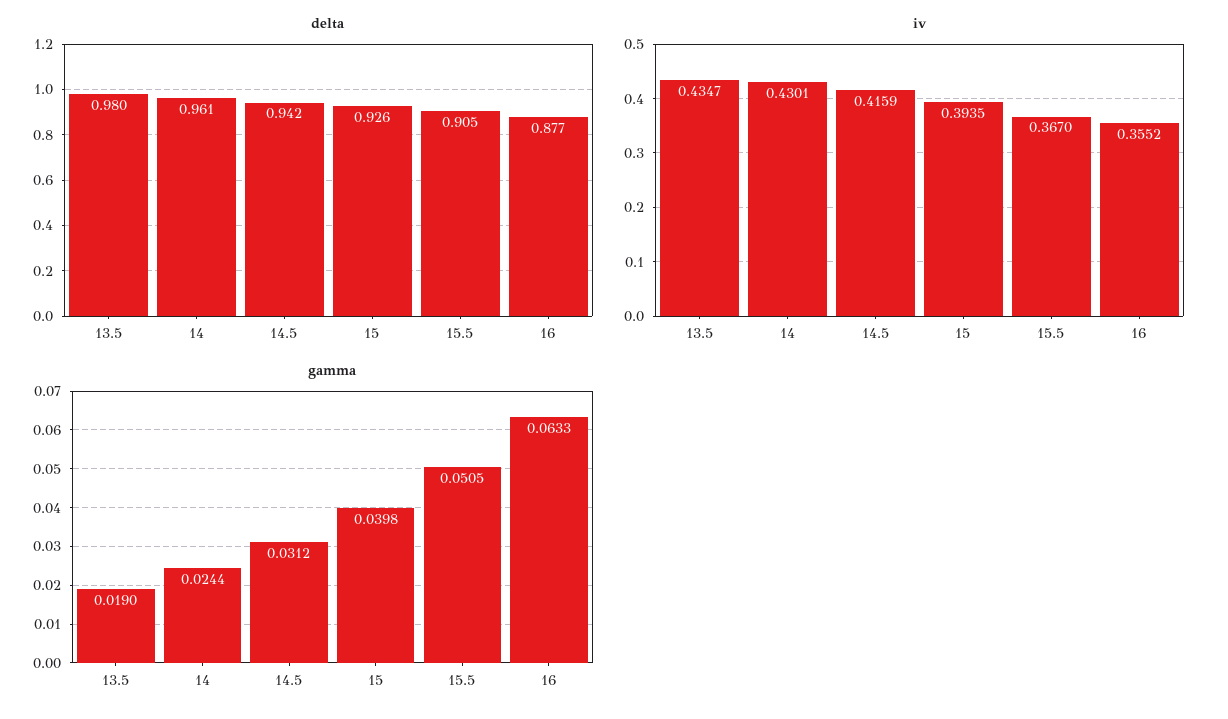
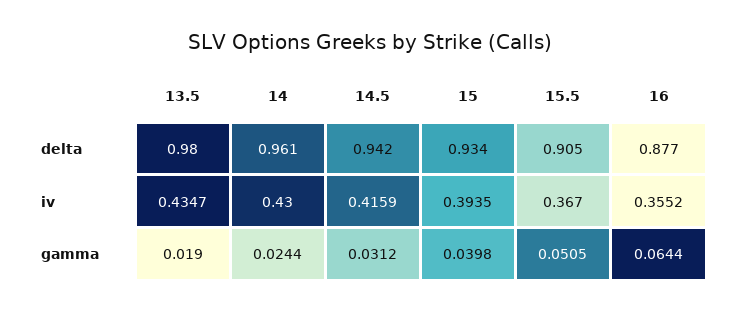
delta, 15: 0.926 -> 0.934
iv, 14: 0.4301 -> 0.43
gamma, 16: 0.0633 -> 0.0644

